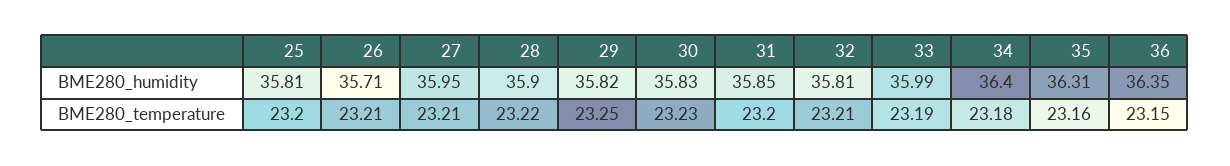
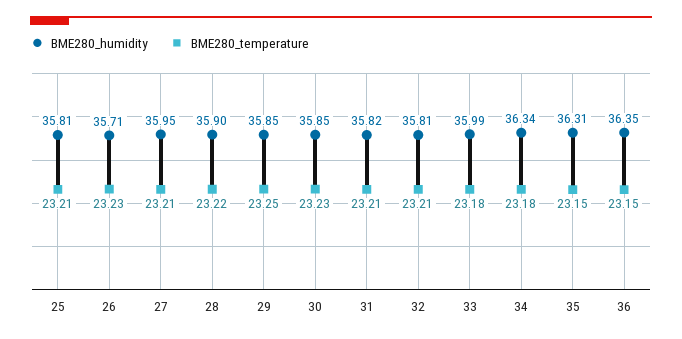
BME280_humidity, 29: 35.82 -> 35.85
BME280_humidity, 30: 35.83 -> 35.85
BME280_humidity, 31: 35.85 -> 35.82
BME280_humidity, 34: 36.4 -> 36.34
BME280_temperature, 25: 23.2 -> 23.21
BME280_temperature, 26: 23.21 -> 23.23
BME280_temperature, 31: 23.2 -> 23.21
BME280_temperature, 33: 23.19 -> 23.18
BME280_temperature, 35: 23.16 -> 23.15

